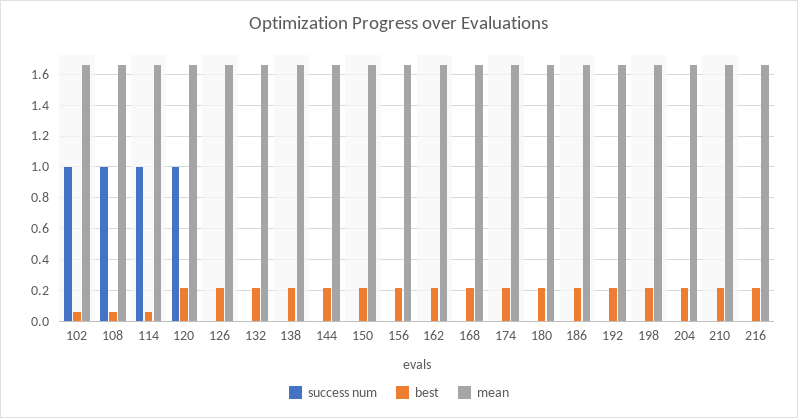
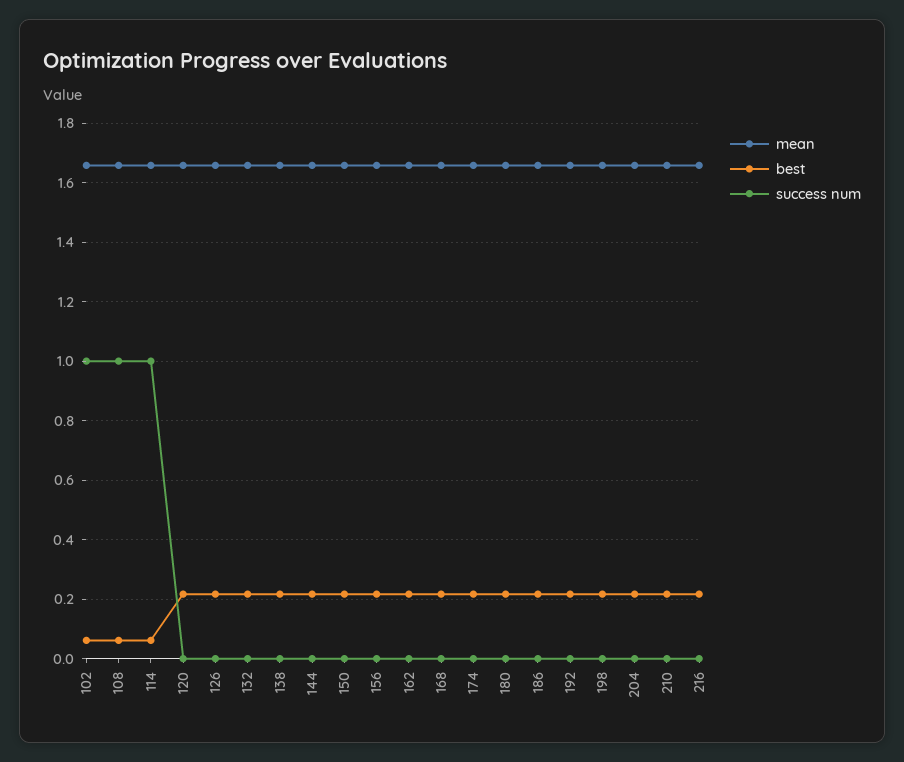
success num, 120: 1 -> 0

